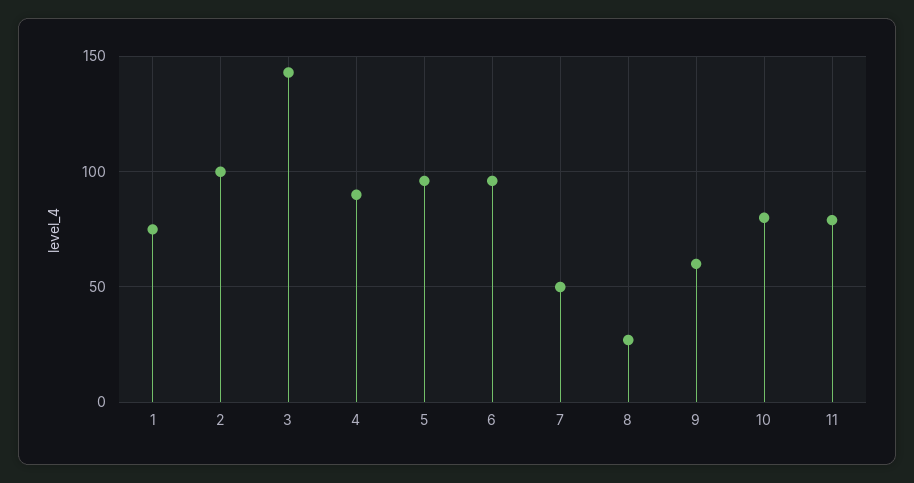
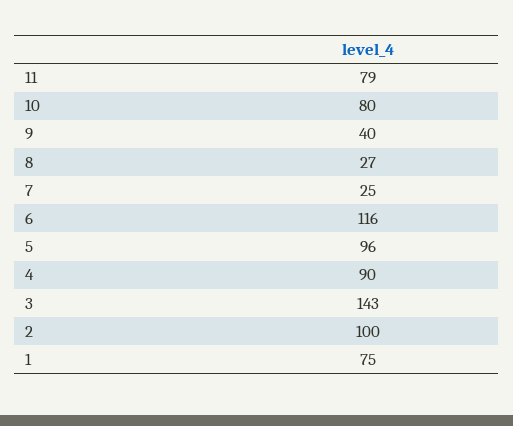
6: 95 -> 116
7: 50 -> 25
9: 60 -> 40

